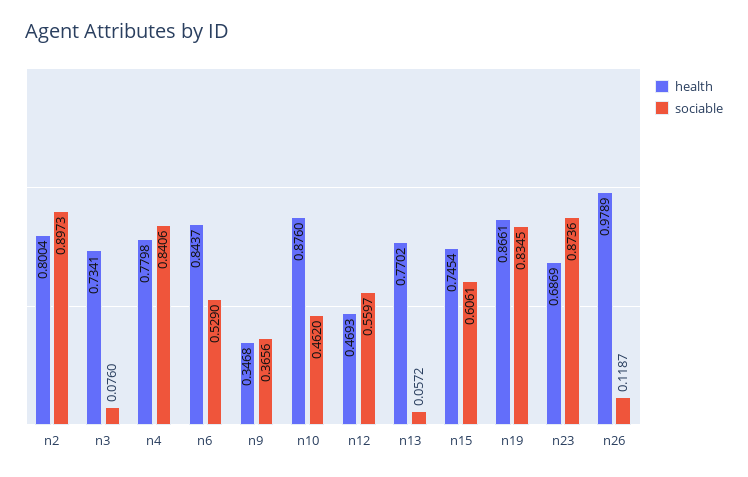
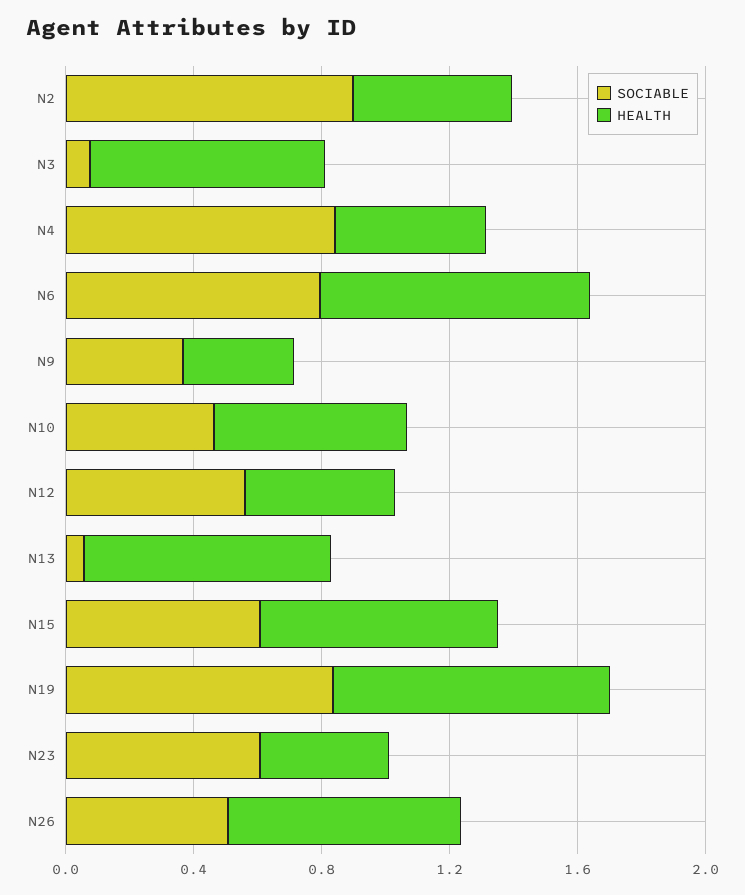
health, n2: 0.8004 -> 0.5
health, n4: 0.7798 -> 0.5
sociable, n6: 0.529 -> 0.8
health, n10: 0.876 -> 0.6
health, n23: 0.6869 -> 0.4
sociable, n23: 0.8736 -> 0.6
health, n26: 0.9789 -> 0.7
sociable, n26: 0.1187 -> 0.5

